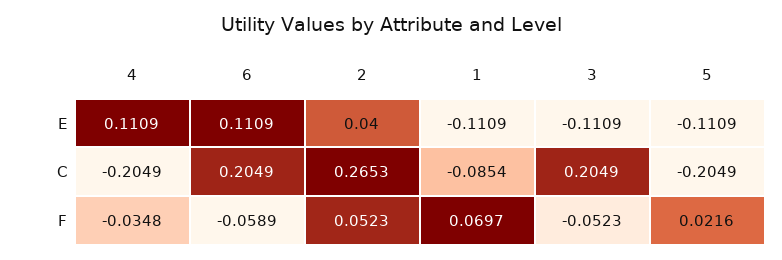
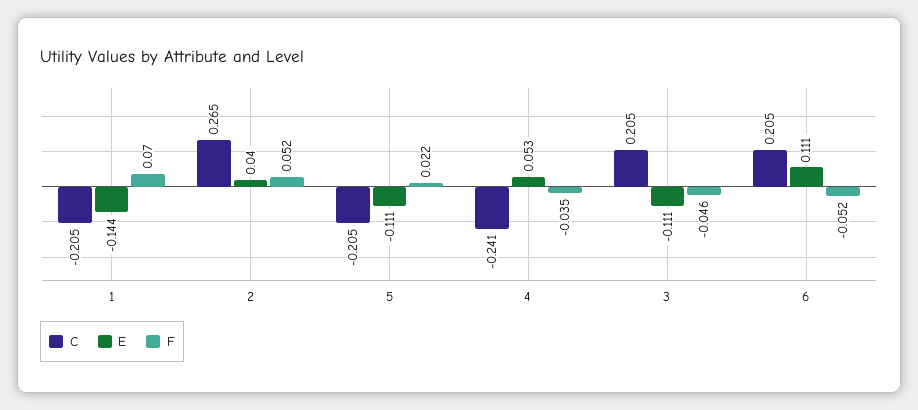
E, 4: 0.1109 -> 0.053
E, 1: -0.1109 -> -0.144
C, 4: -0.2049 -> -0.241
C, 1: -0.0854 -> -0.205
F, 6: -0.0589 -> -0.052
F, 3: -0.0523 -> -0.046

